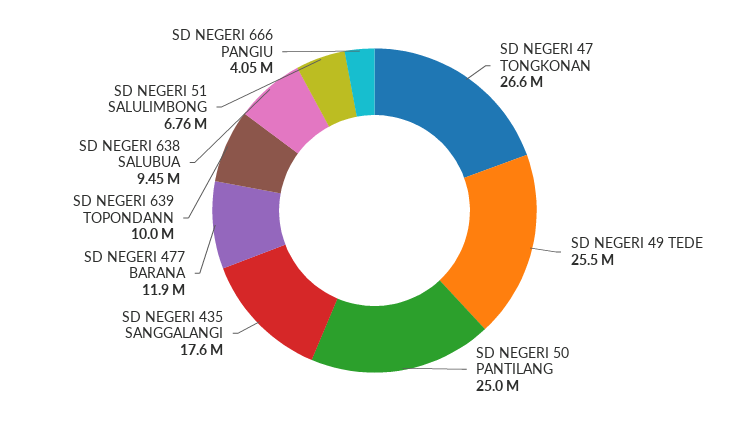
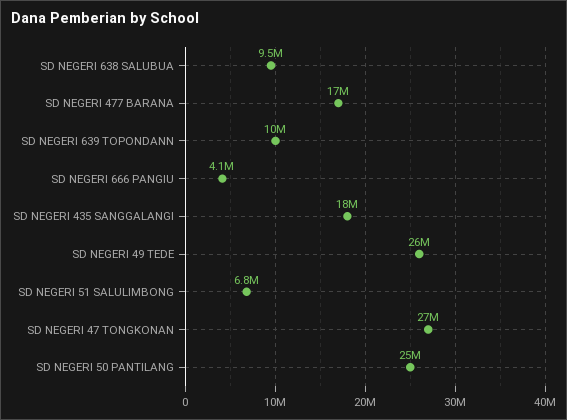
SD NEGERI 477 BARANA: 11900000 -> 17000000

